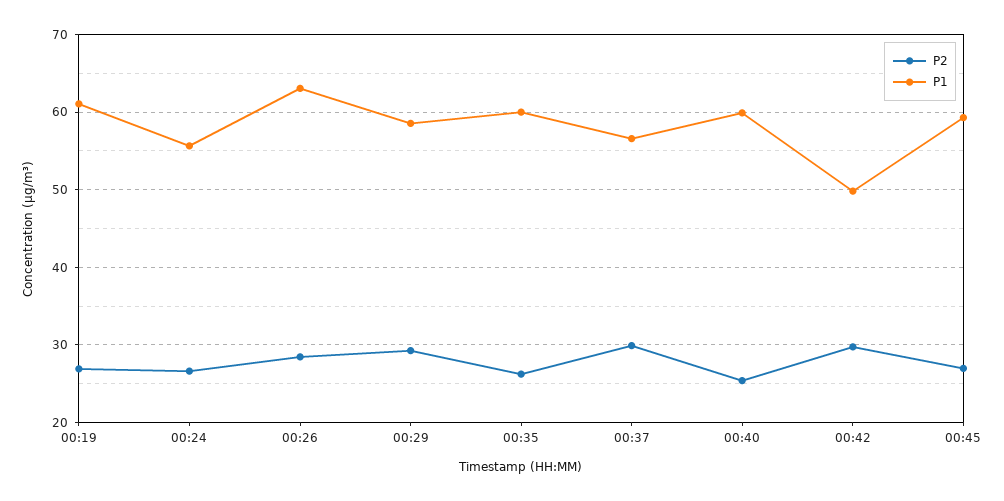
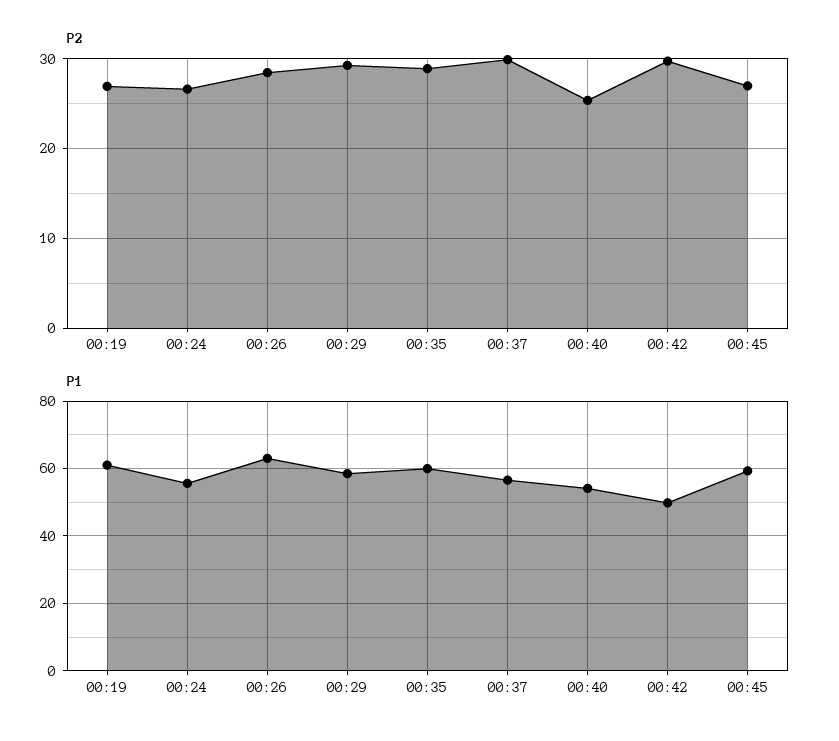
P2, 00:35: 26 -> 29
P1, 00:40: 60 -> 54

